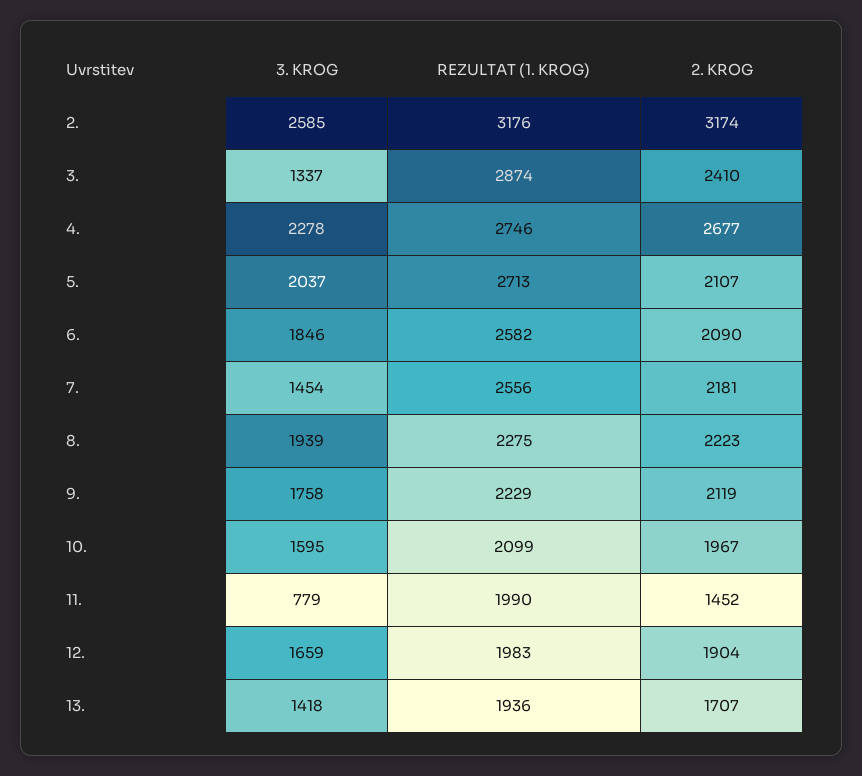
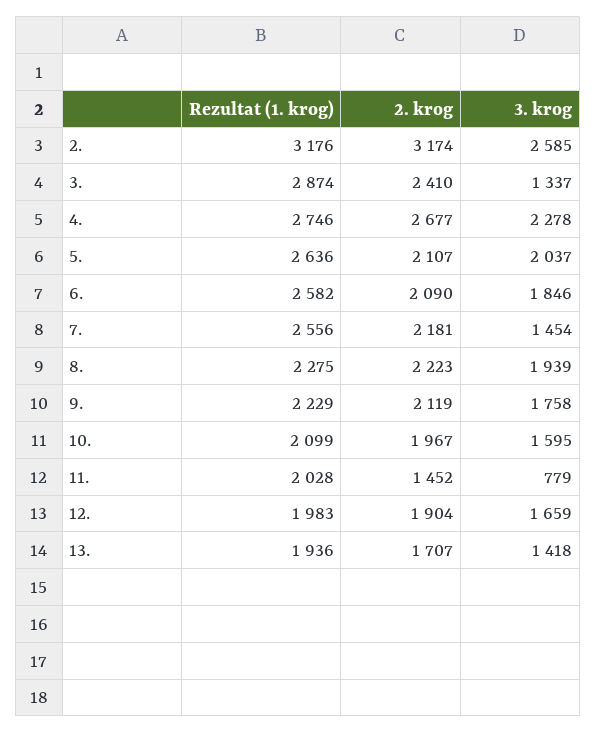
REZULTAT (1. KROG), 5.: 2713 -> 2636
REZULTAT (1. KROG), 11.: 1990 -> 2028

